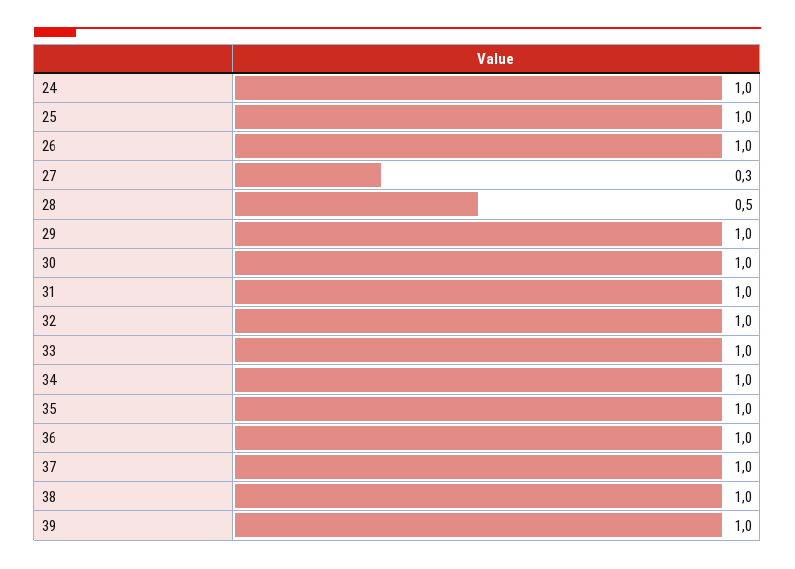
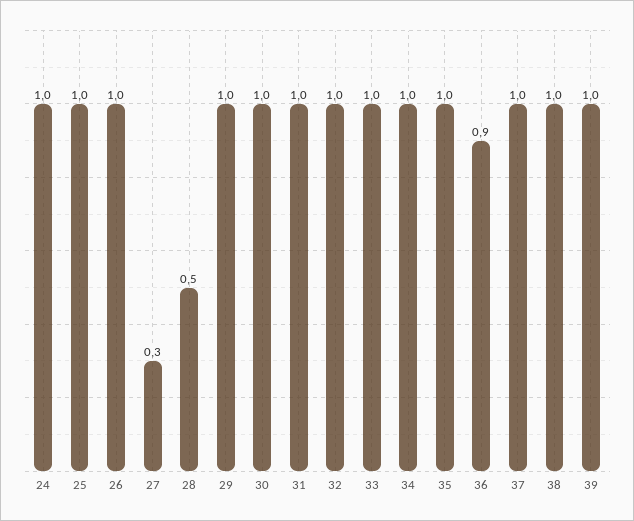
36: 1 -> 0.9

